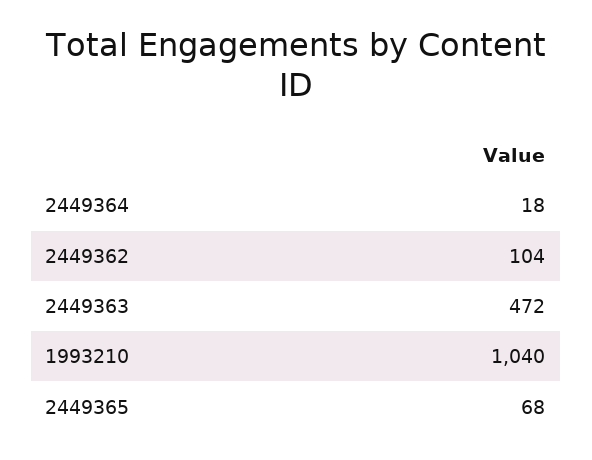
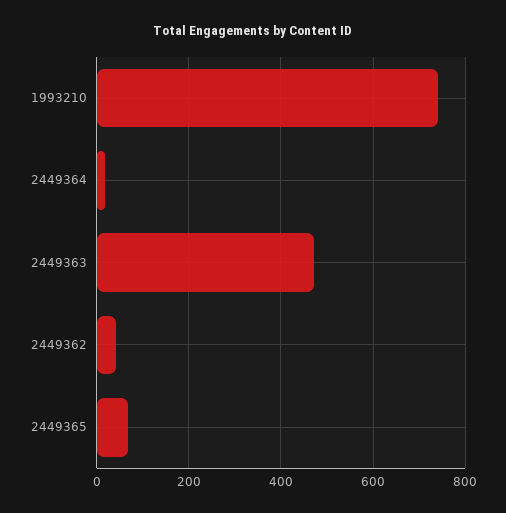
2449362: 104 -> 40
1993210: 1040 -> 740

